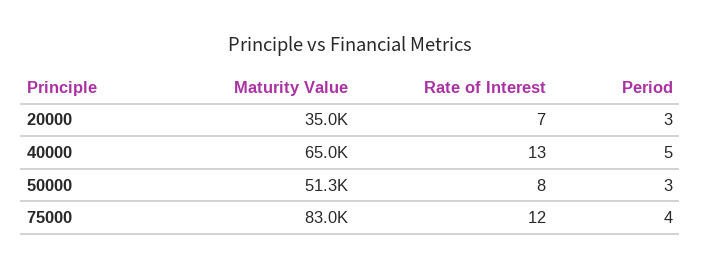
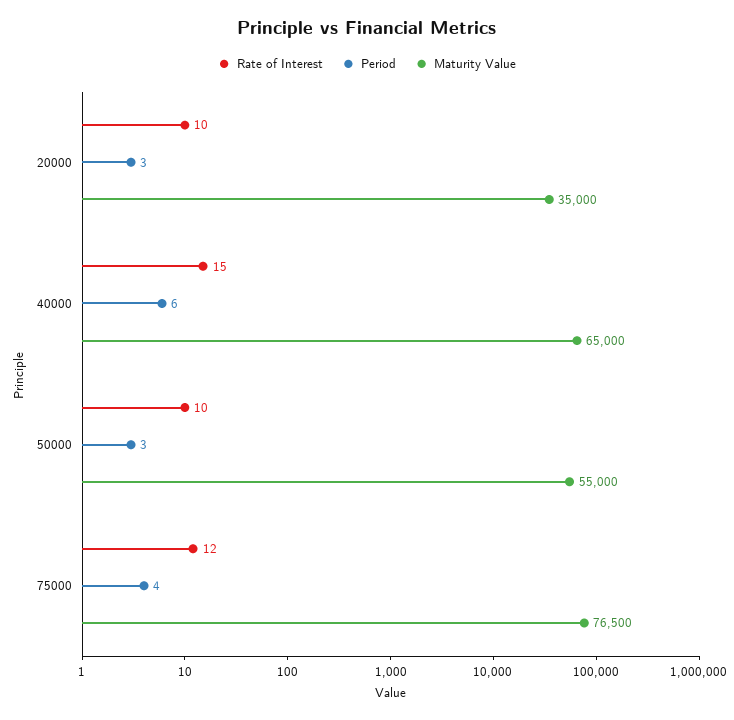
Rate of Interest, 20000: 7 -> 10
Rate of Interest, 40000: 13 -> 15
Period, 40000: 5 -> 6
Maturity Value, 50000: 51300 -> 55000
Rate of Interest, 50000: 8 -> 10
Maturity Value, 75000: 83000 -> 76500

